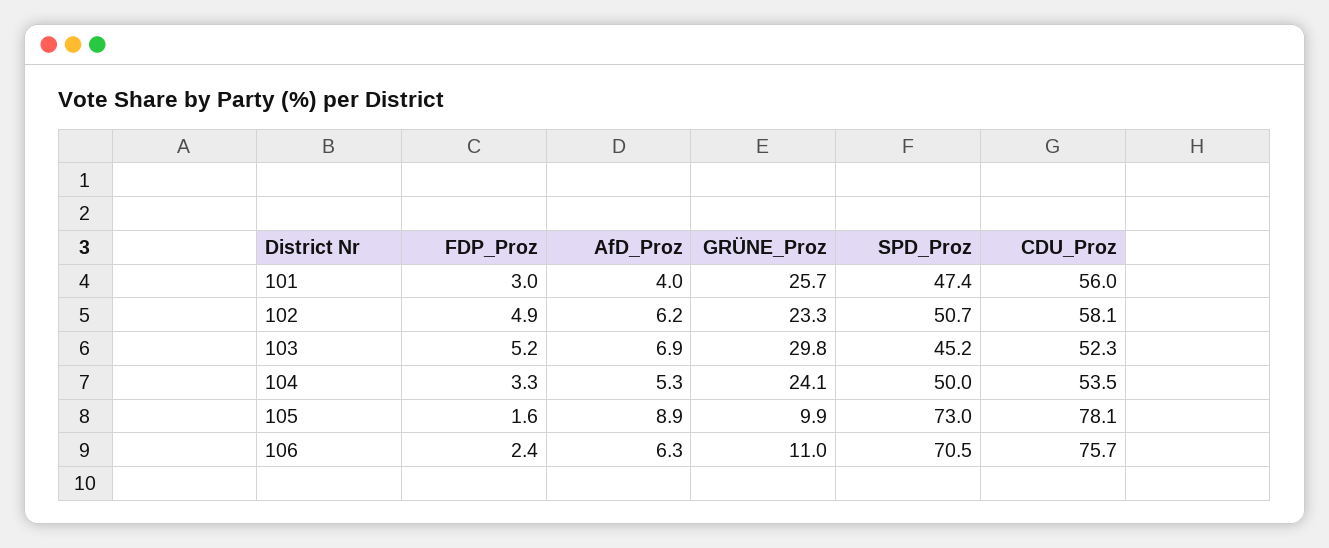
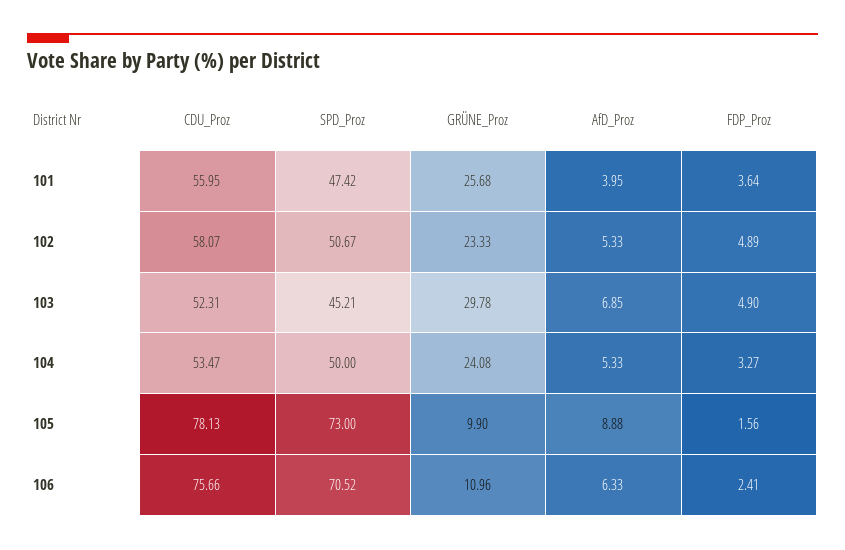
FDP_Proz, 101: 3 -> 3.64
AfD_Proz, 102: 6.2 -> 5.33
FDP_Proz, 103: 5.2 -> 4.9

